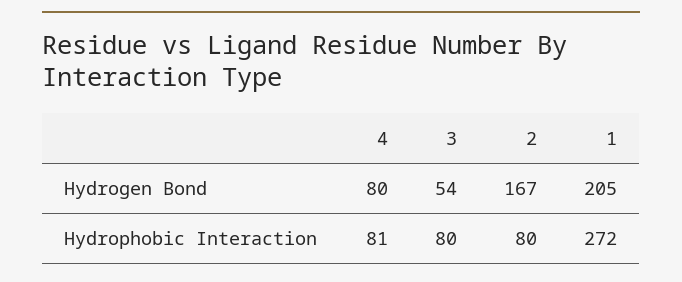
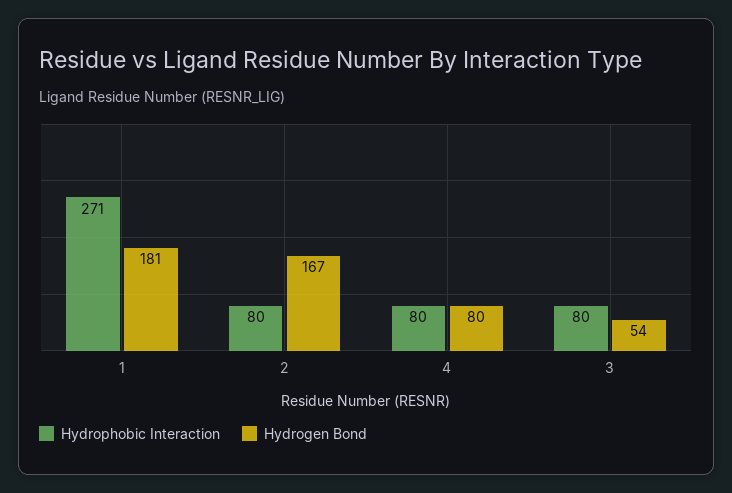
Hydrogen Bond, 1: 205 -> 181
Hydrophobic Interaction, 4: 81 -> 80
Hydrophobic Interaction, 1: 272 -> 271

